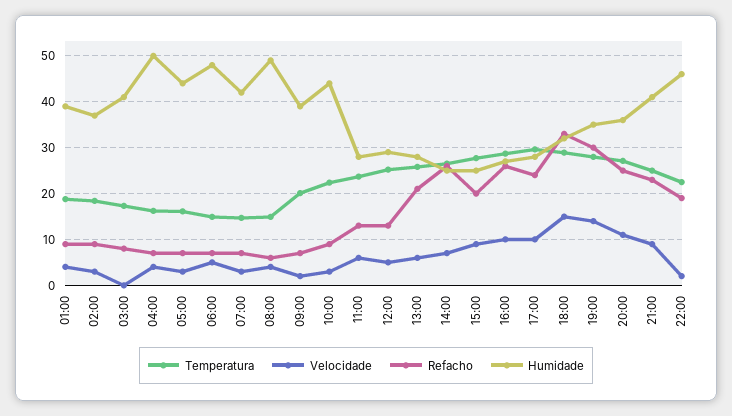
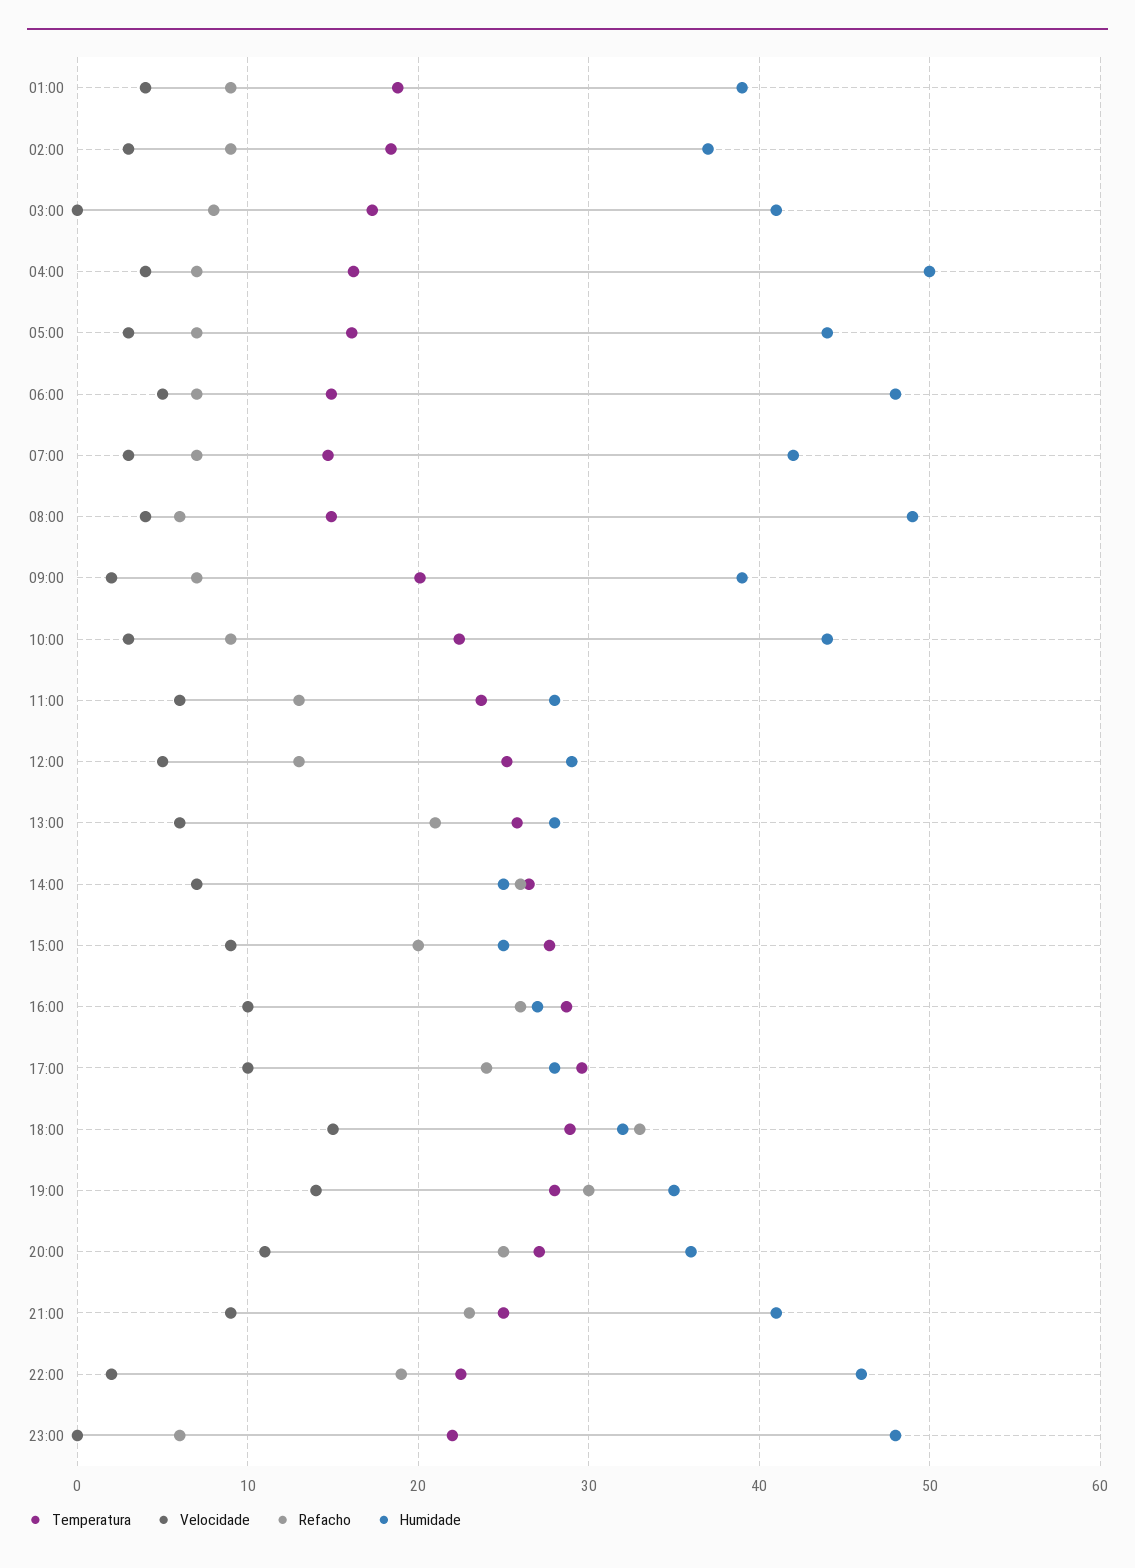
Temperatura, 23:00: none -> 22
Velocidade, 23:00: none -> 0
Refacho, 23:00: none -> 6
Humidade, 23:00: none -> 48

